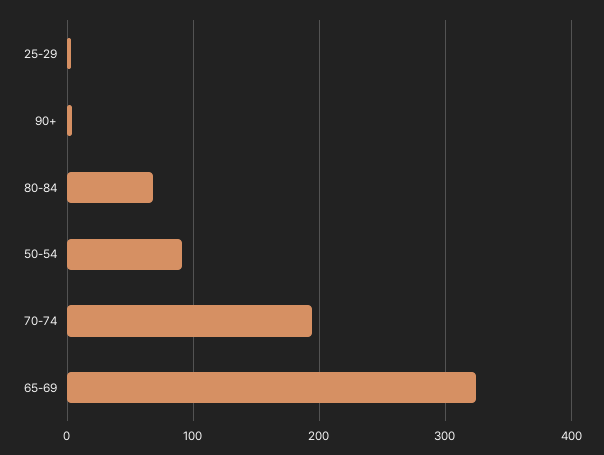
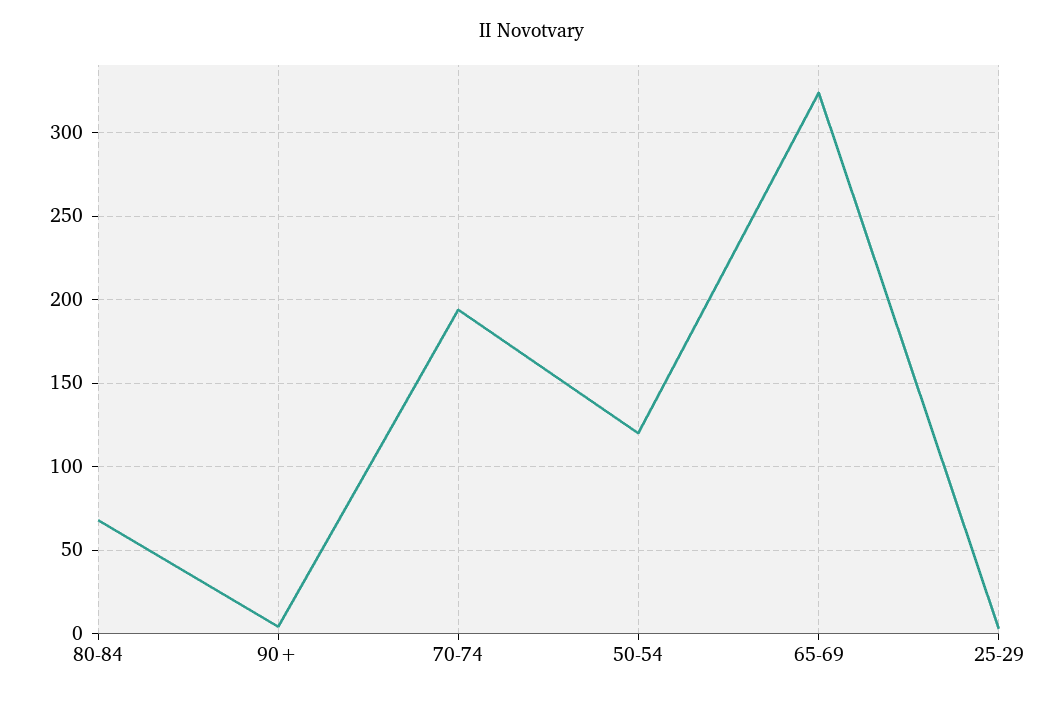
50-54: 90 -> 120

